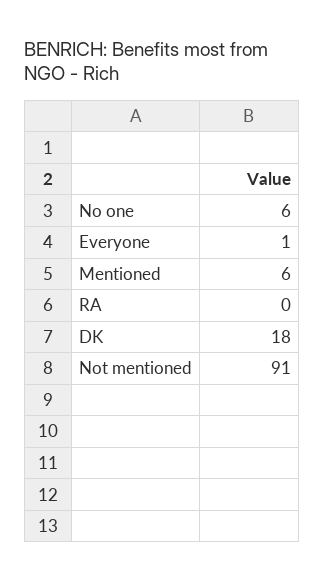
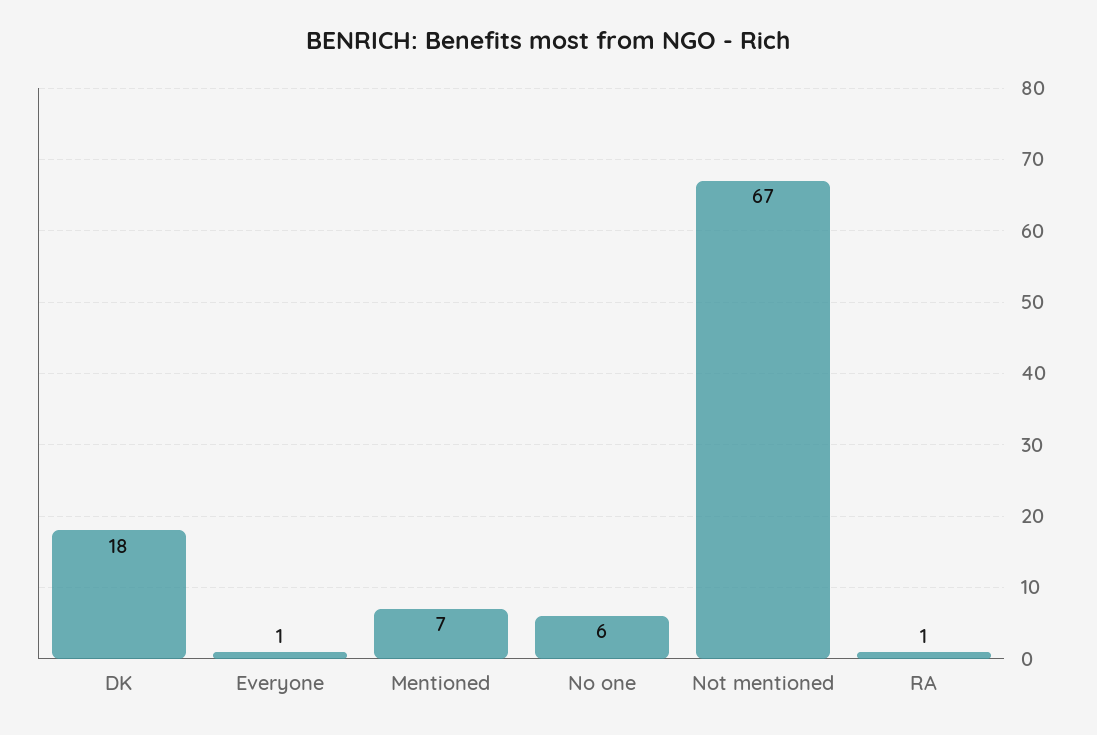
Mentioned: 6 -> 7
RA: 0 -> 1
Not mentioned: 91 -> 67

